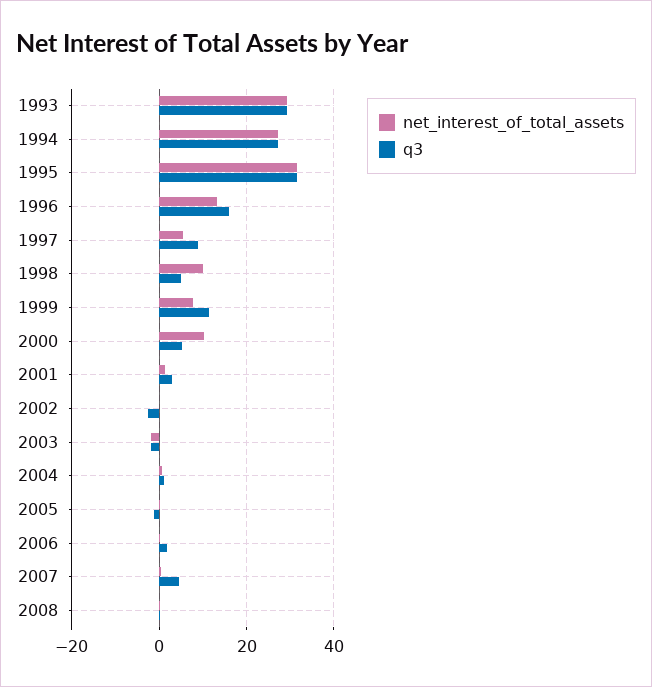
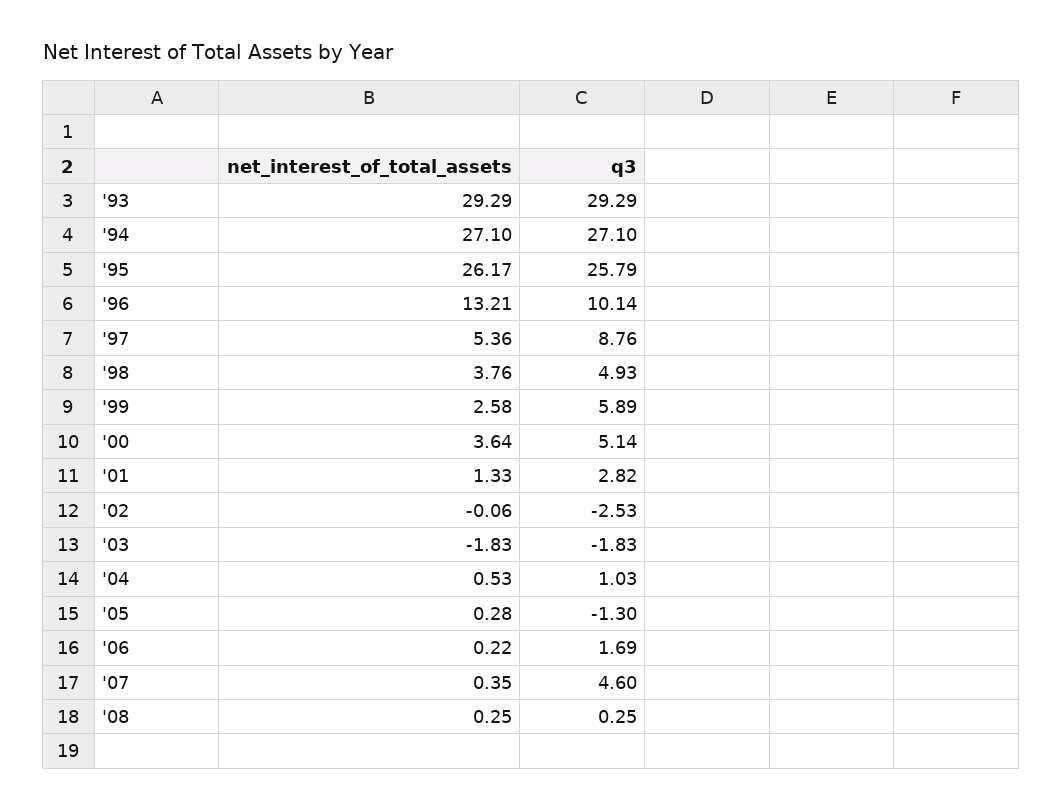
net_interest_of_total_assets, 1995: 32 -> 26.17
q3, 1995: 32 -> 25.79
q3, 1996: 16 -> 10.14
net_interest_of_total_assets, 1998: 10 -> 3.76
net_interest_of_total_assets, 1999: 8 -> 2.58
q3, 1999: 12 -> 5.89
net_interest_of_total_assets, 2000: 10 -> 3.64

